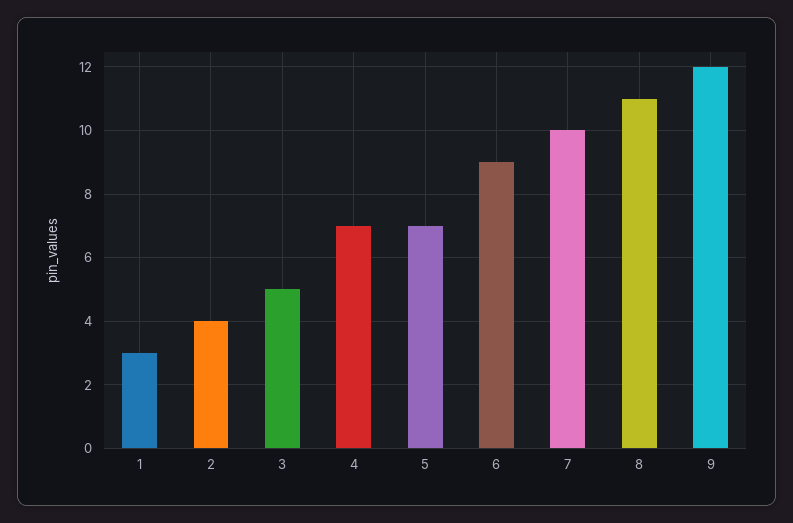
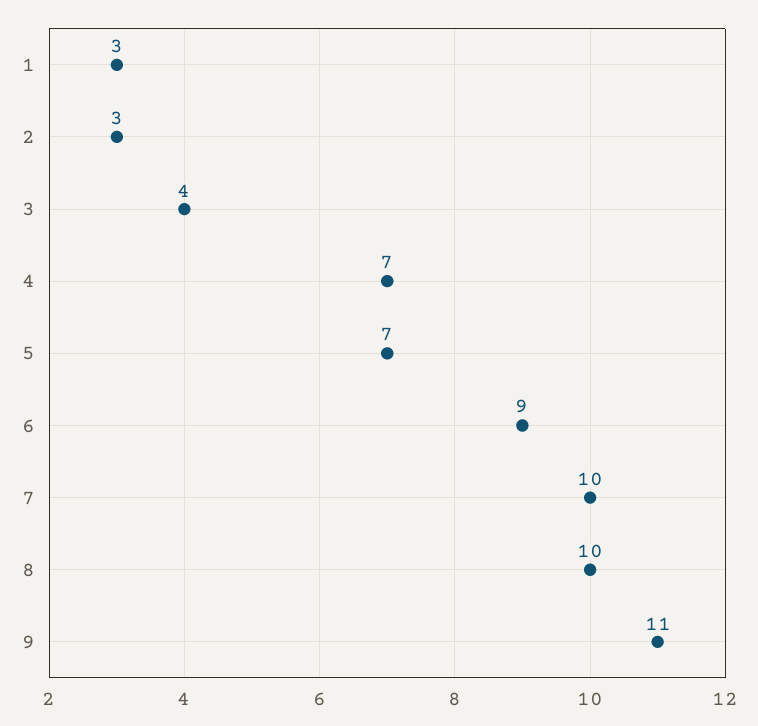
2: 4 -> 3
3: 5 -> 4
8: 11 -> 10
9: 12 -> 11

